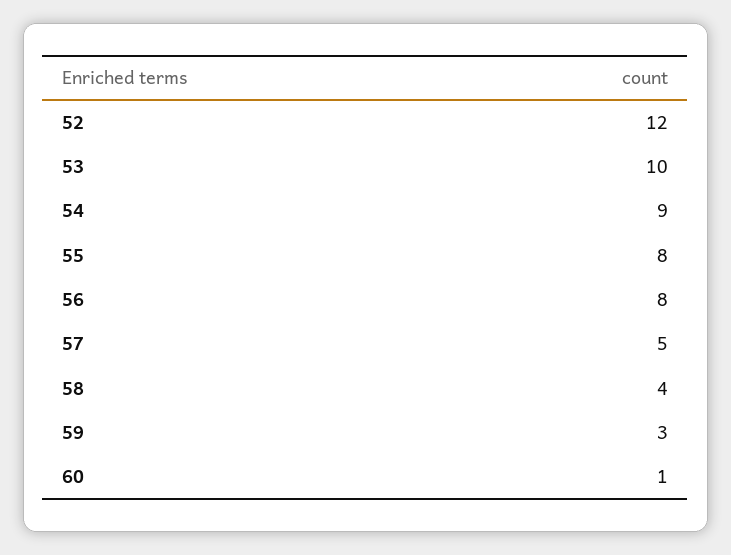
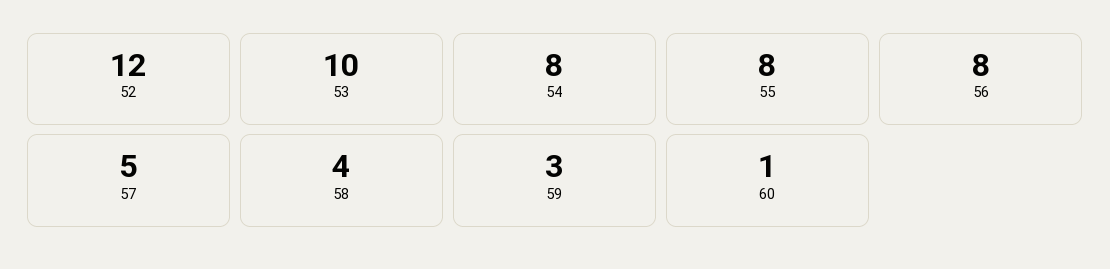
54: 9 -> 8

